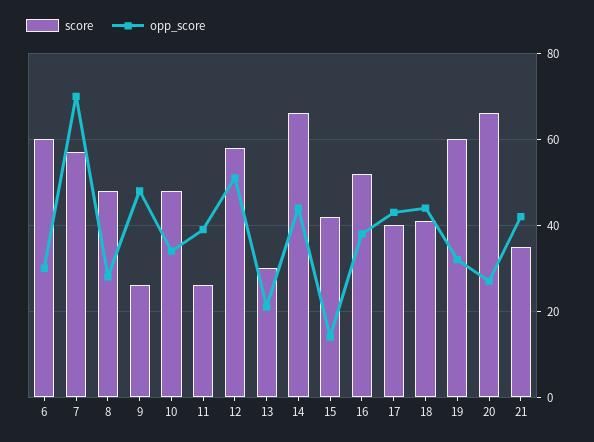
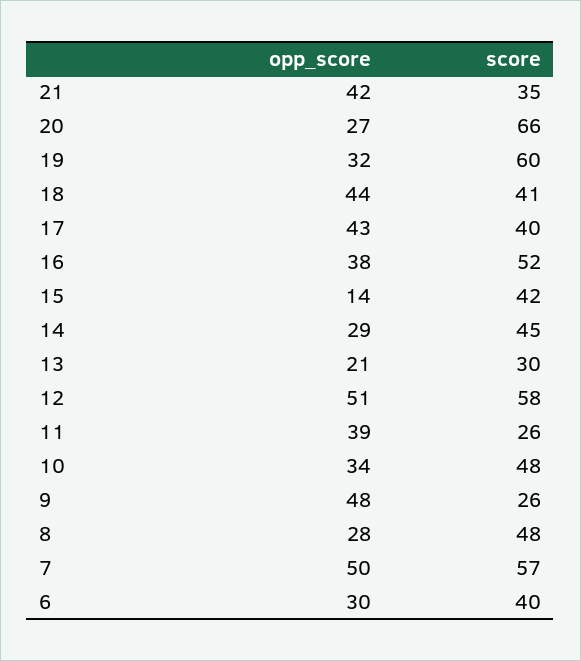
score, 6: 60 -> 40
opp_score, 7: 70 -> 50
score, 14: 65 -> 45
opp_score, 14: 45 -> 29

